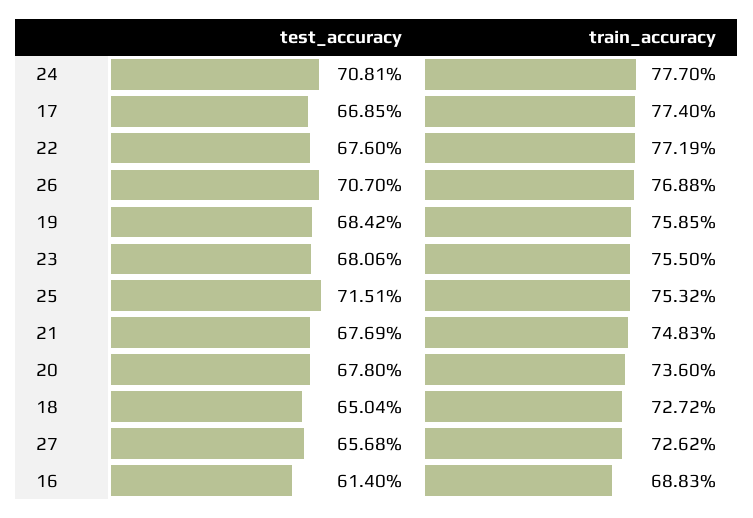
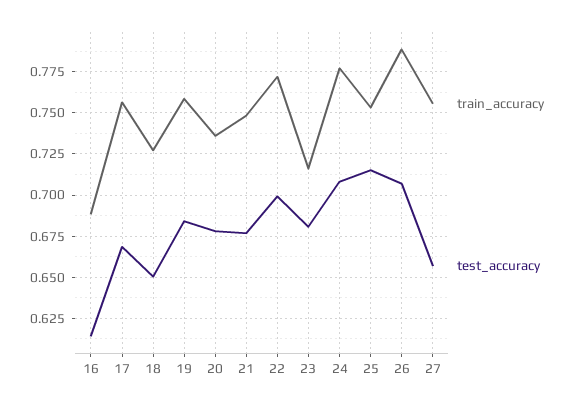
train_accuracy, 17: 0.774 -> 0.755
test_accuracy, 22: 0.676 -> 0.7
train_accuracy, 26: 0.7688 -> 0.79
train_accuracy, 23: 0.755 -> 0.715
train_accuracy, 27: 0.7262 -> 0.755

